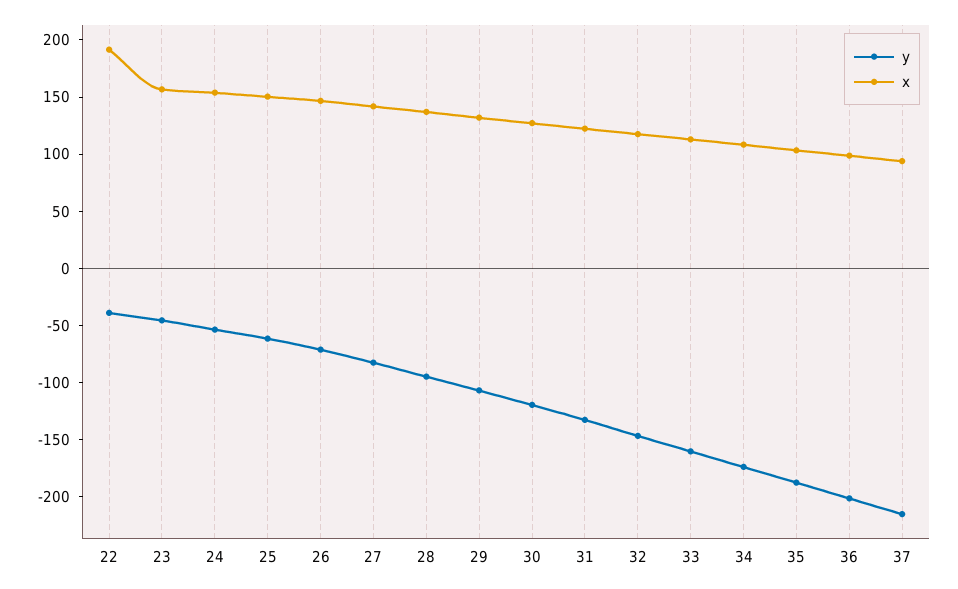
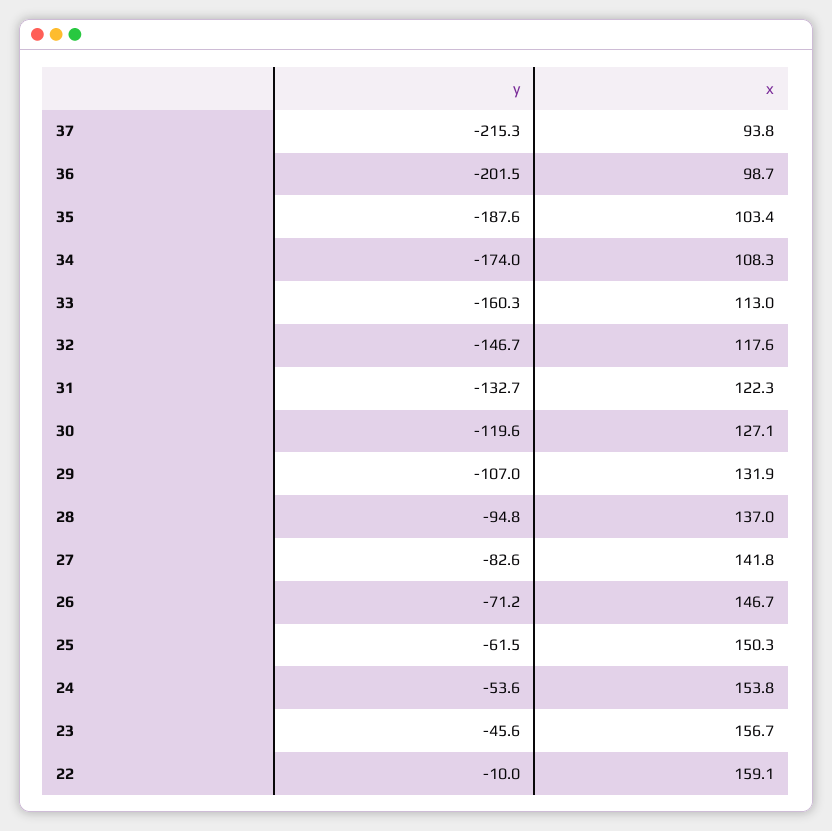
y, 22: -40 -> -10
x, 22: 190 -> 159.1

